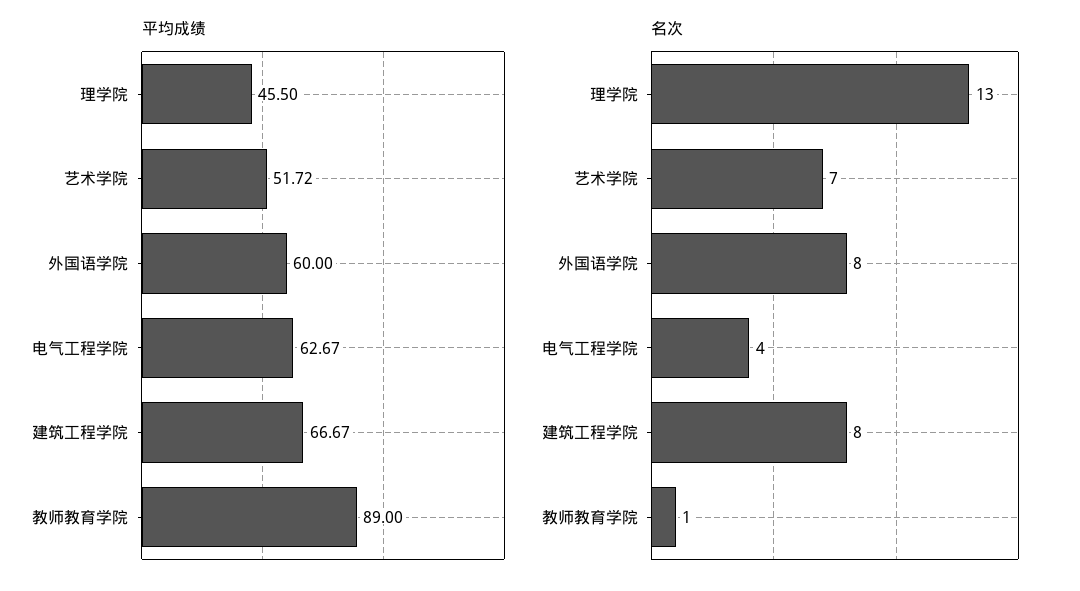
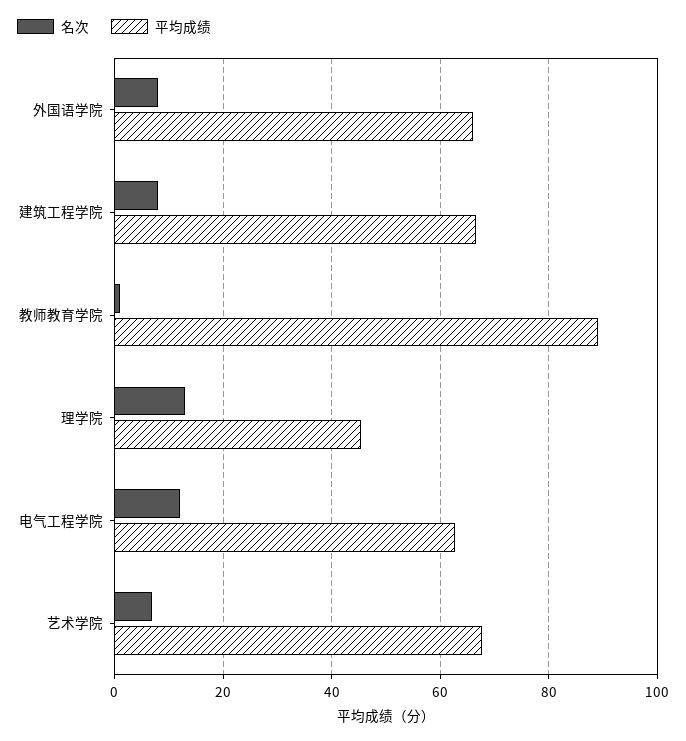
平均成绩, 艺术学院: 51.72 -> 68
平均成绩, 外国语学院: 60 -> 66
名次, 电气工程学院: 4 -> 12

